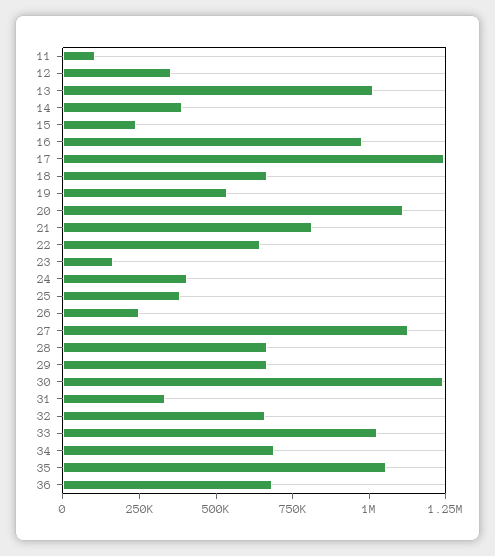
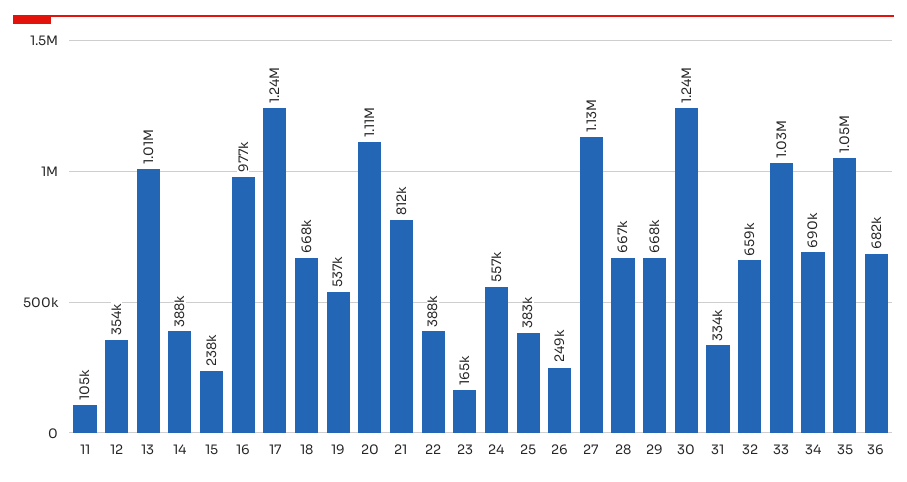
22: 650000 -> 388000
24: 400000 -> 557000

